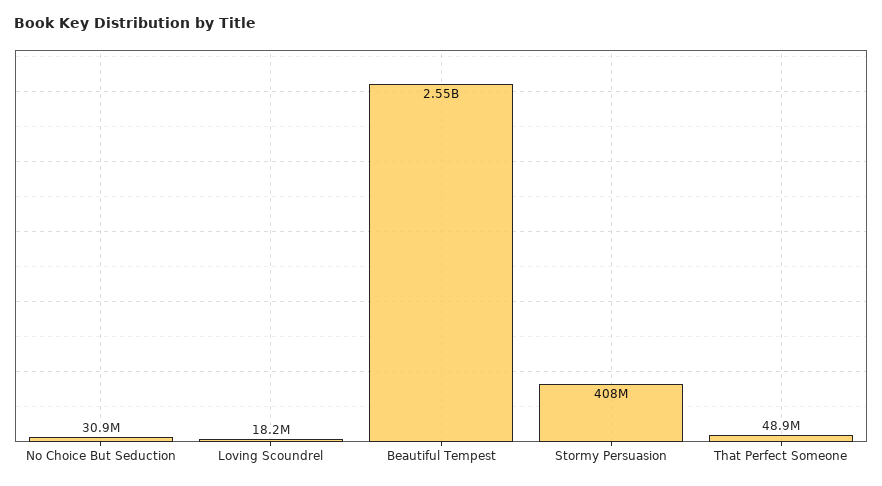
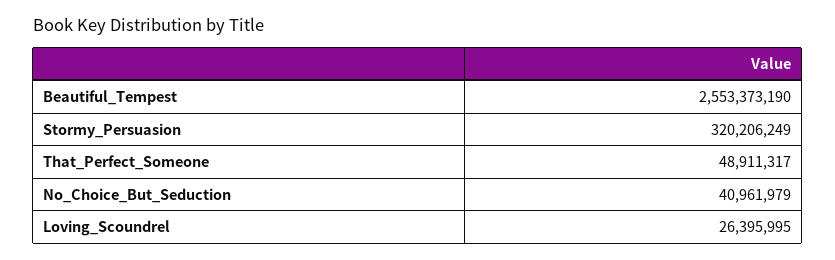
No Choice But Seduction: 30900000 -> 40961979
Loving Scoundrel: 18200000 -> 26395995
Stormy Persuasion: 408000000 -> 320206249

